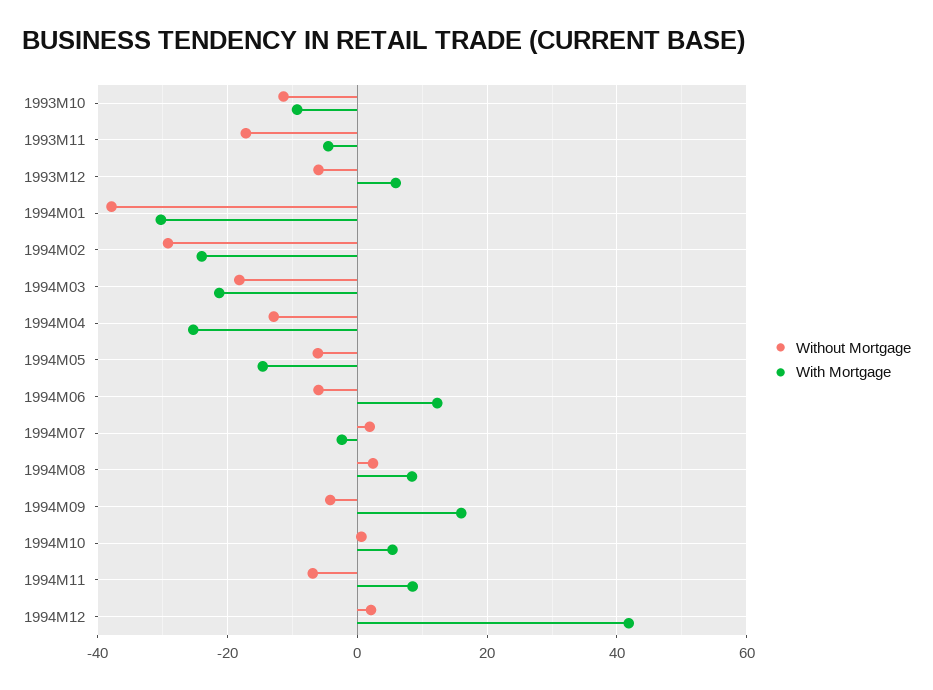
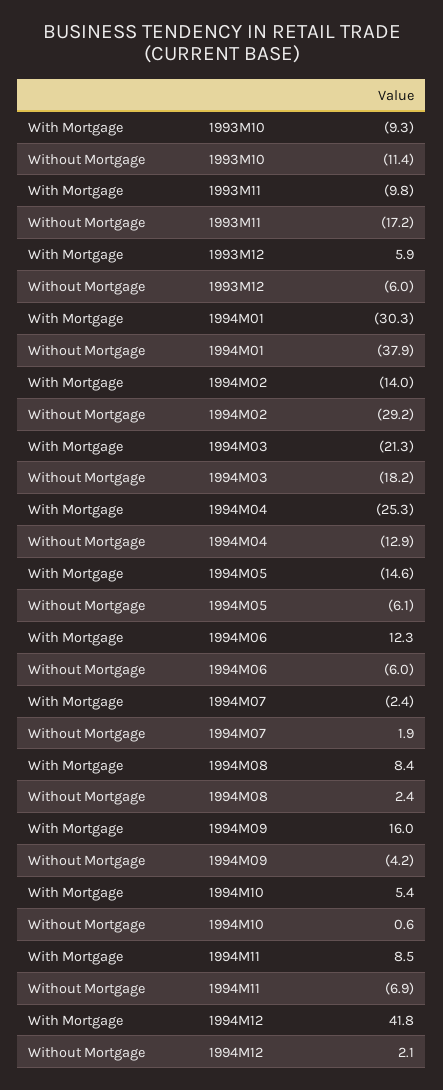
With Mortgage, 1993M11: -4 -> -9.8
With Mortgage, 1994M02: -24 -> -14

